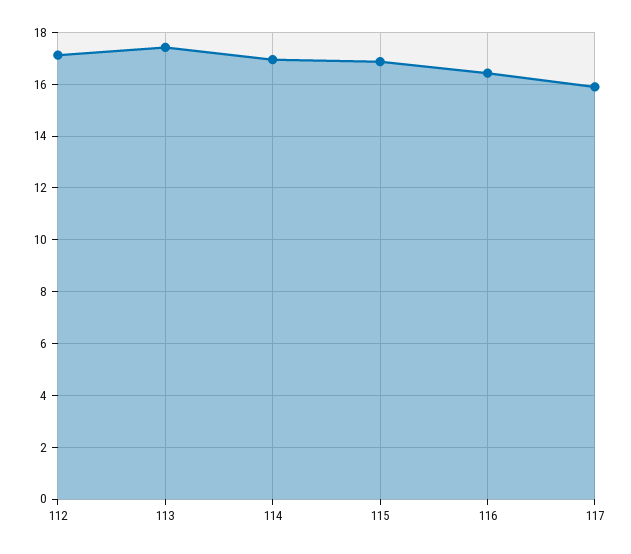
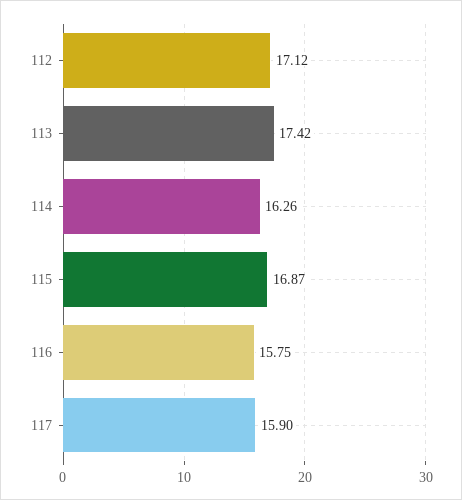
114: 17 -> 16.26
116: 16.5 -> 15.75

